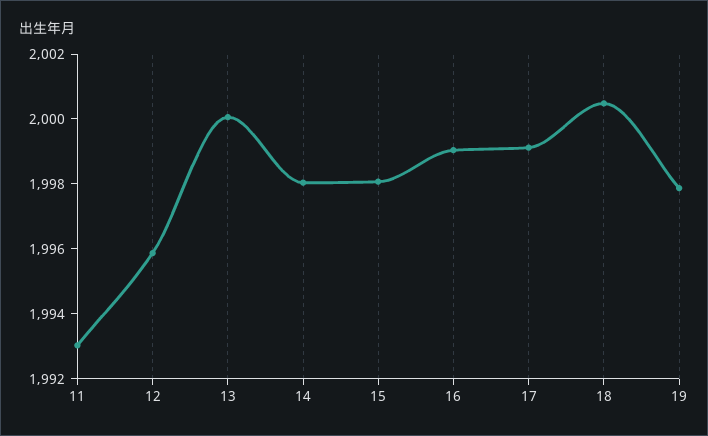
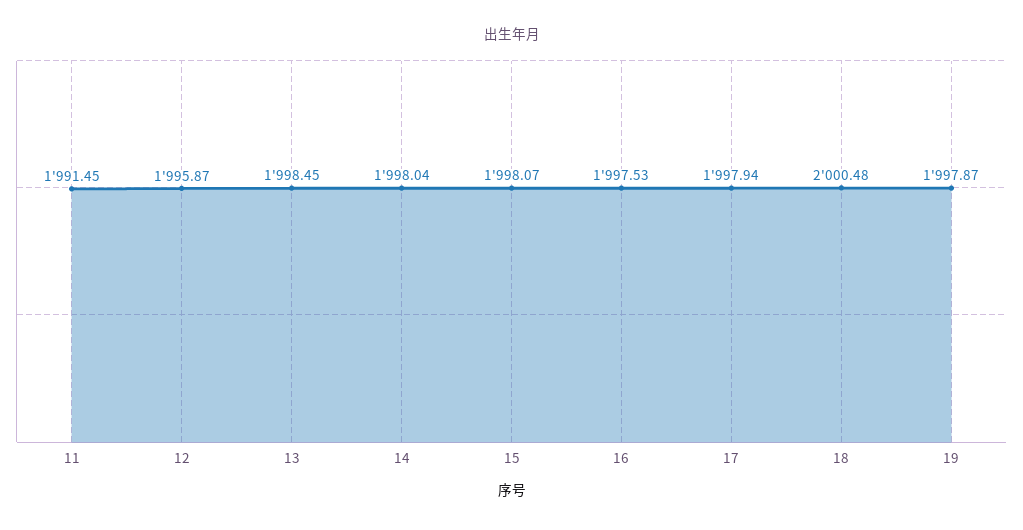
11: 1993 -> 1991.45
13: 2000 -> 1998.45
16: 1999 -> 1997.53
17: 1999 -> 1997.94

